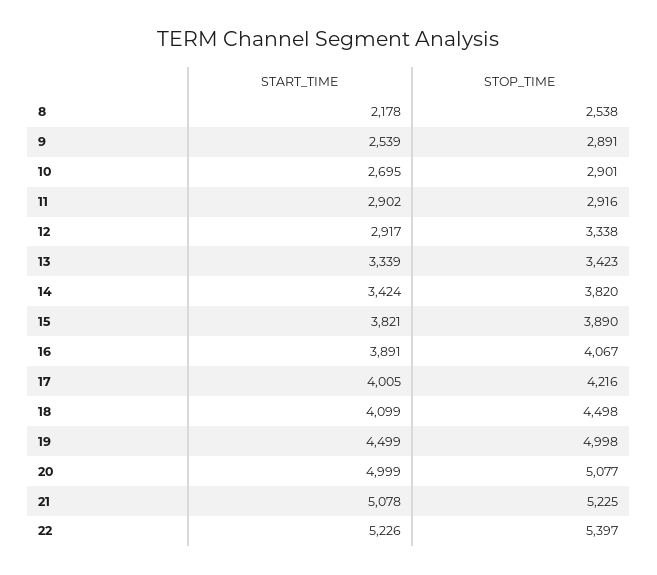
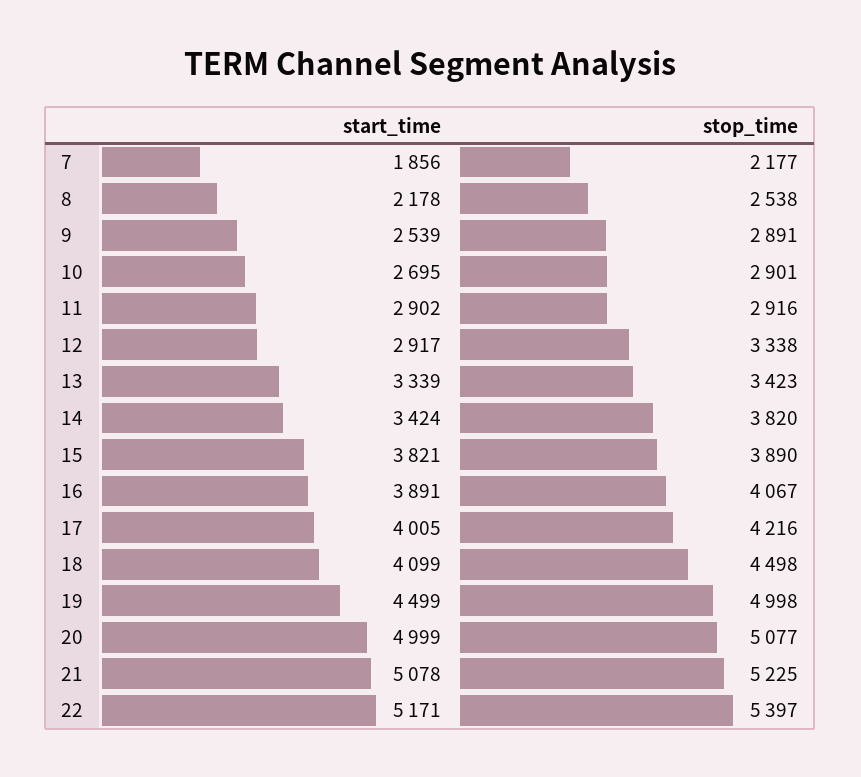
START_TIME, 22: 5226 -> 5171
START_TIME, 7: none -> 1856
STOP_TIME, 7: none -> 2177

